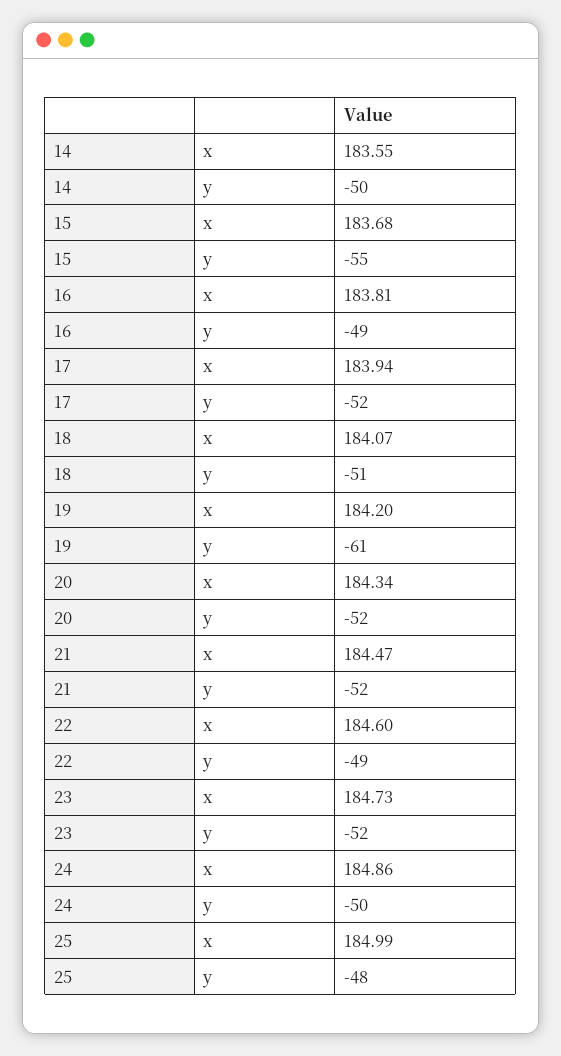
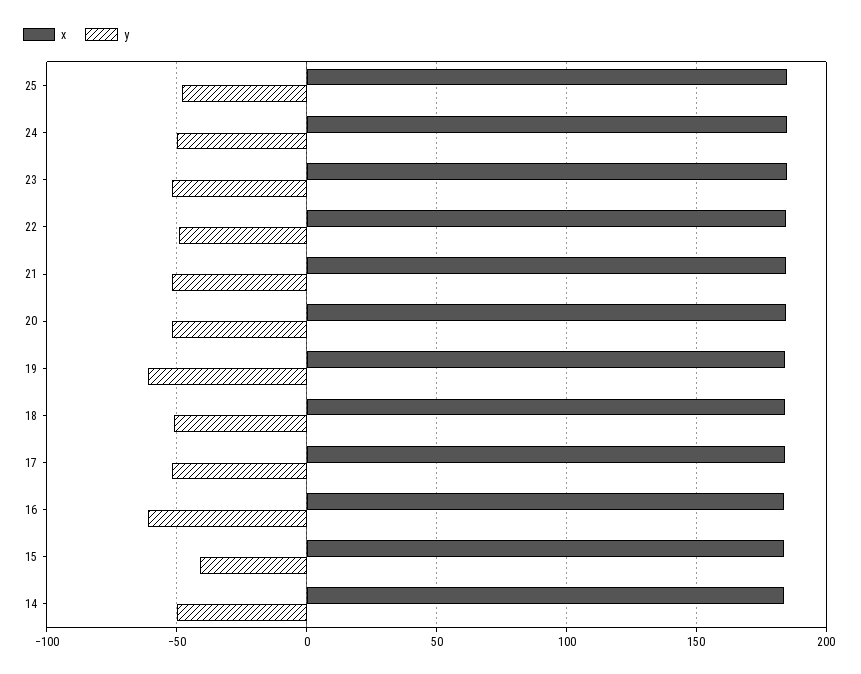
y, 15: -55 -> -40
y, 16: -49 -> -60

